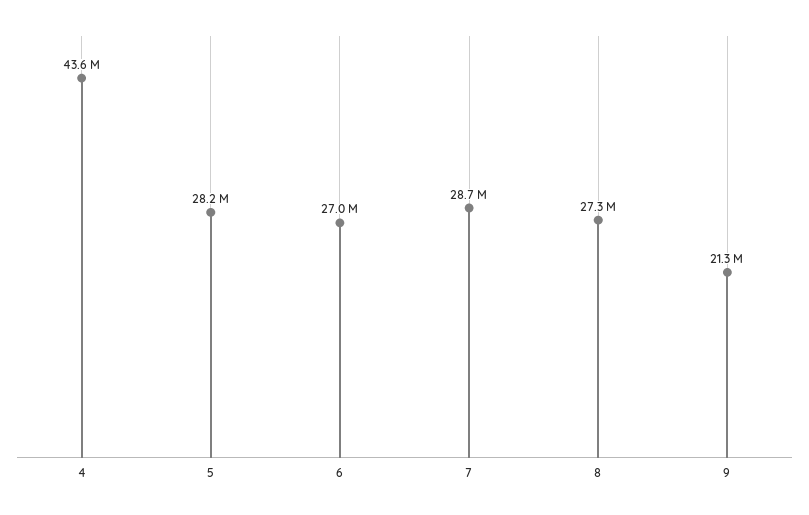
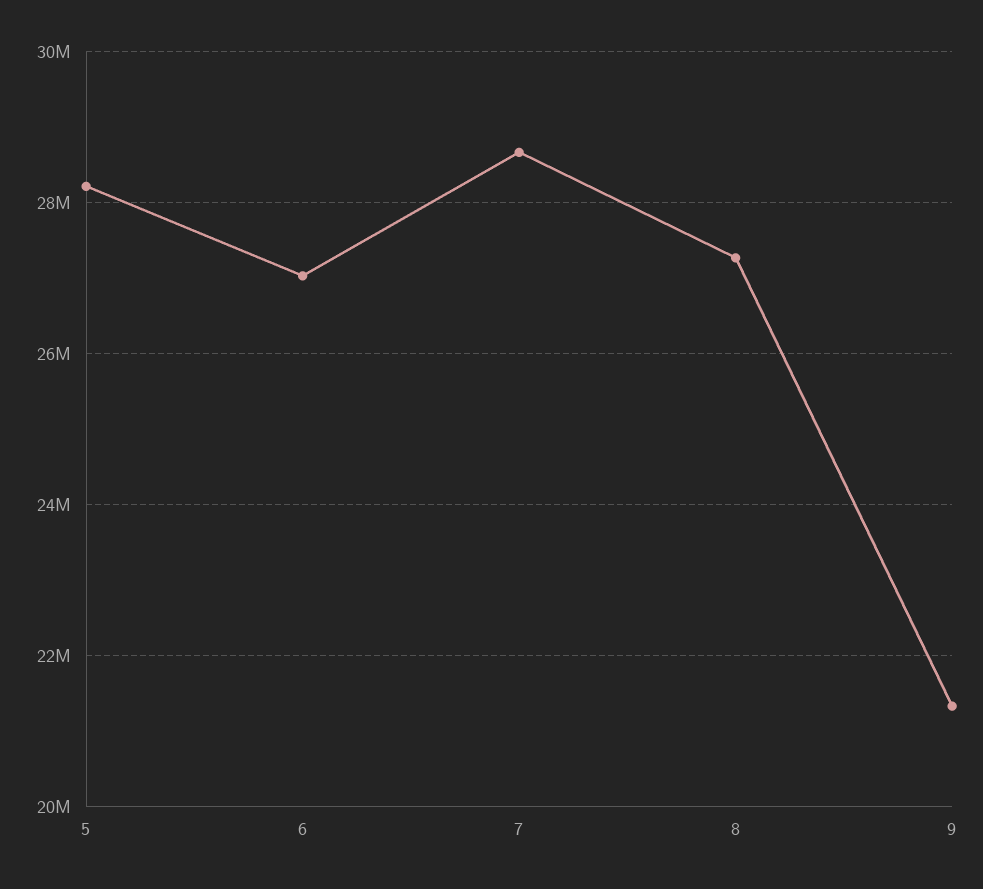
4: 43600000 -> none

